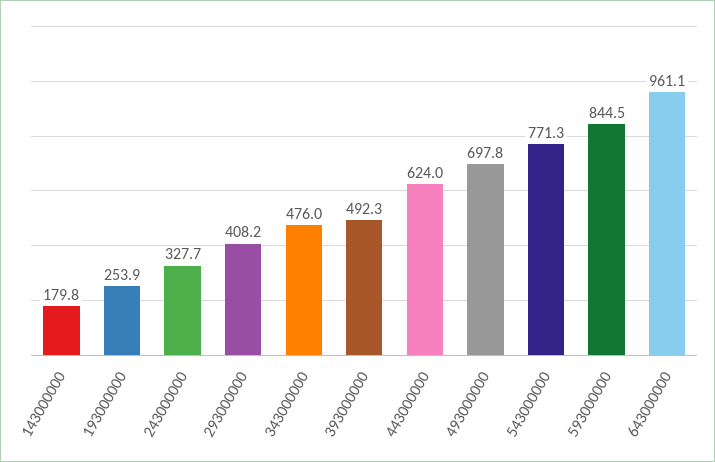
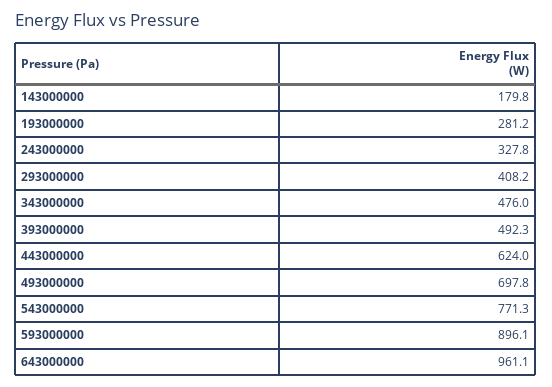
193000000: 253.9 -> 281.2
243000000: 327.7 -> 327.8
593000000: 844.5 -> 896.1

